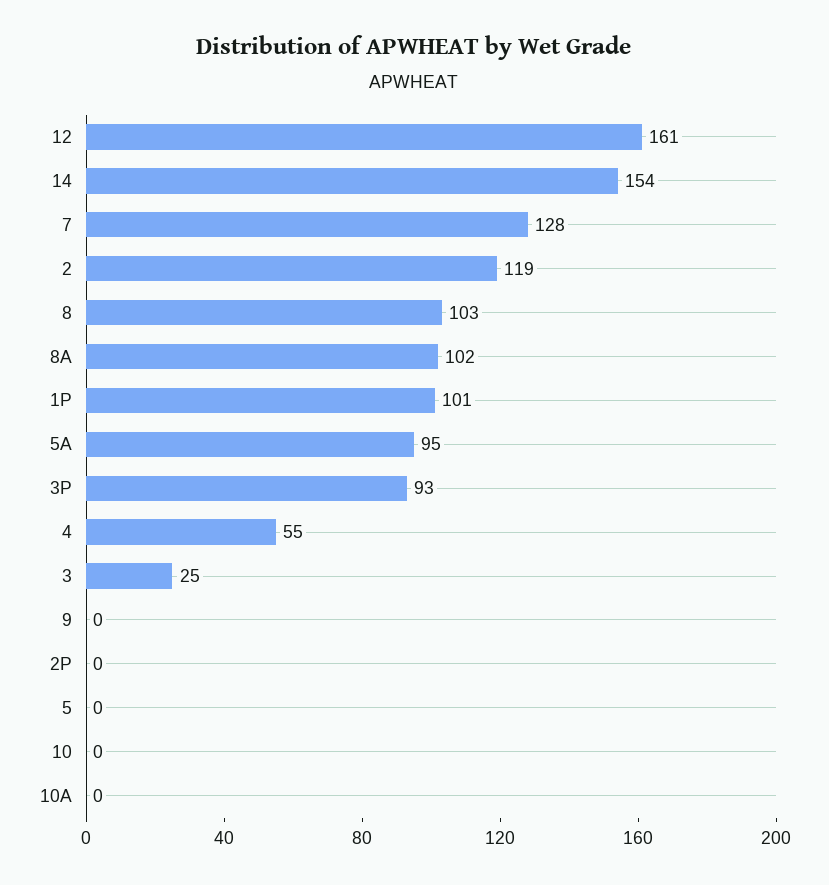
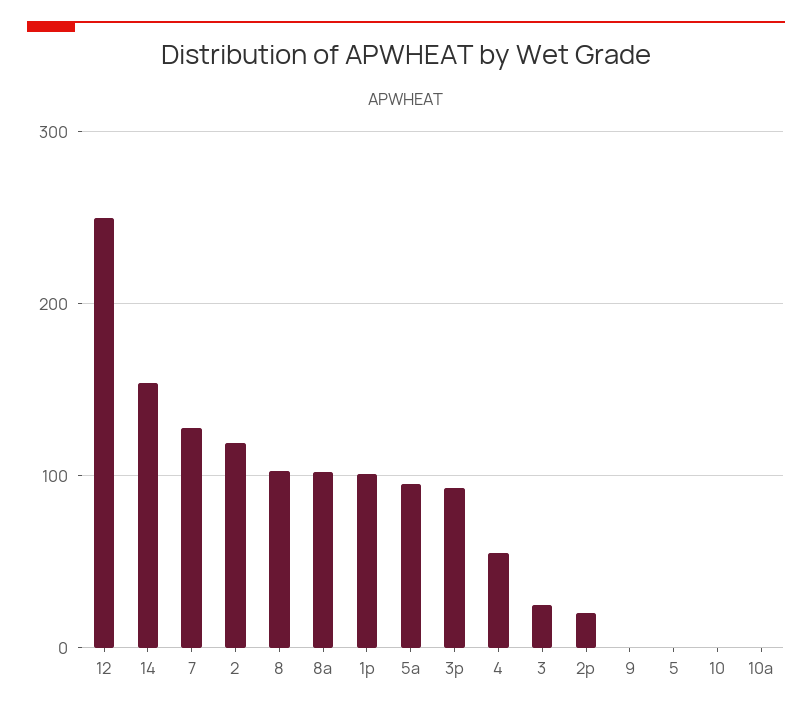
12: 161 -> 250
2P: 0 -> 20

